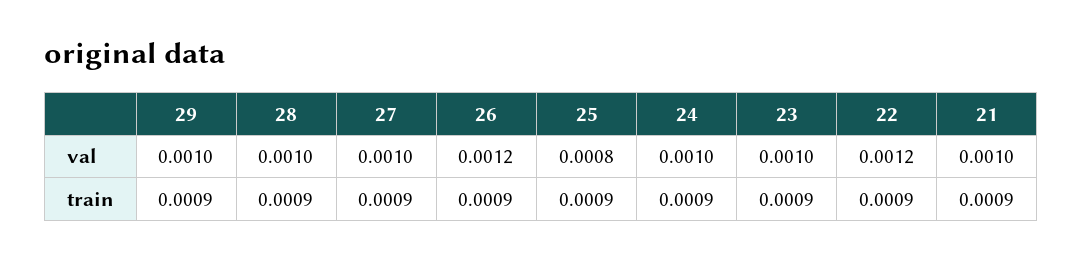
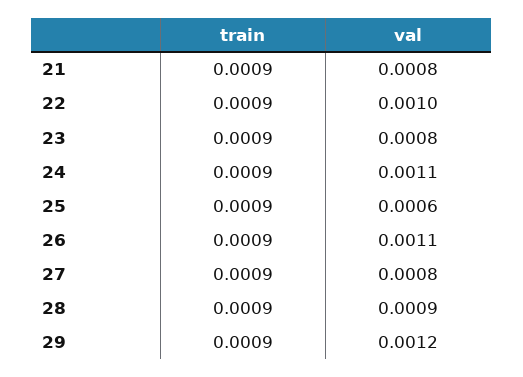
29, val: 0.001 -> 0.0012
28, val: 0.001 -> 0.0009
27, val: 0.001 -> 0.0008
26, val: 0.0012 -> 0.0011
25, val: 0.0008 -> 0.0006
24, val: 0.001 -> 0.0011
23, val: 0.001 -> 0.0008
22, val: 0.0012 -> 0.001
21, val: 0.001 -> 0.0008

